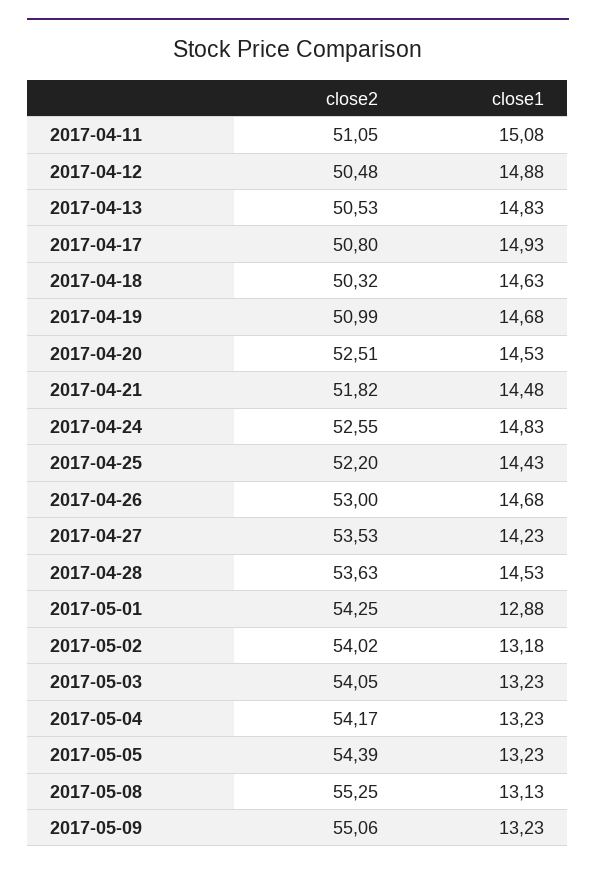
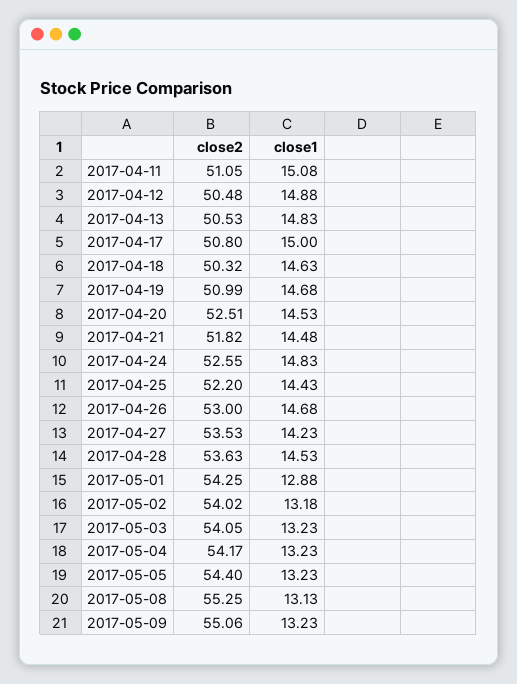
close1, 2017-04-17: 14.93 -> 15
close2, 2017-05-05: 54.39 -> 54.4

